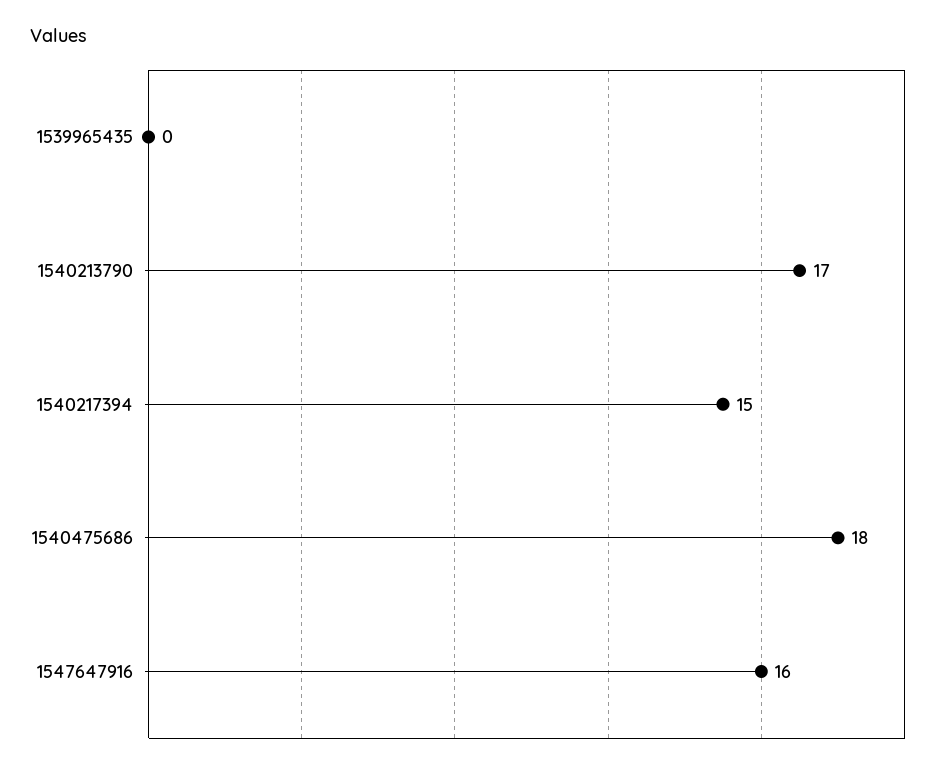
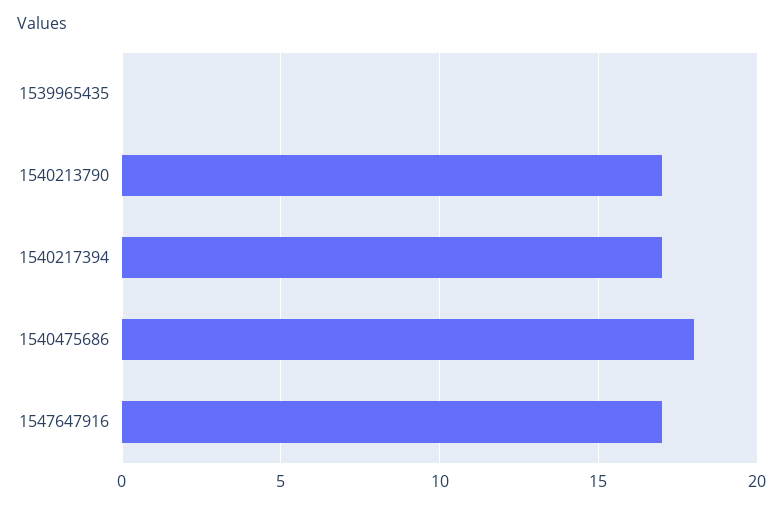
1540217394: 15 -> 17
1547647916: 16 -> 17

